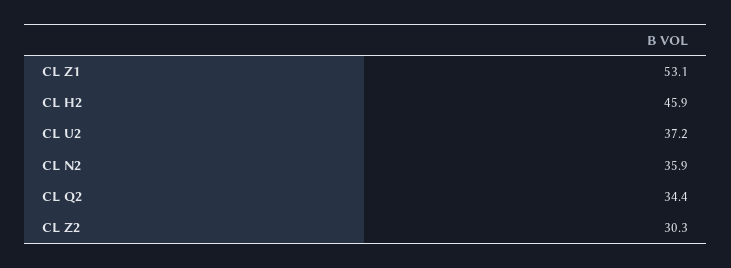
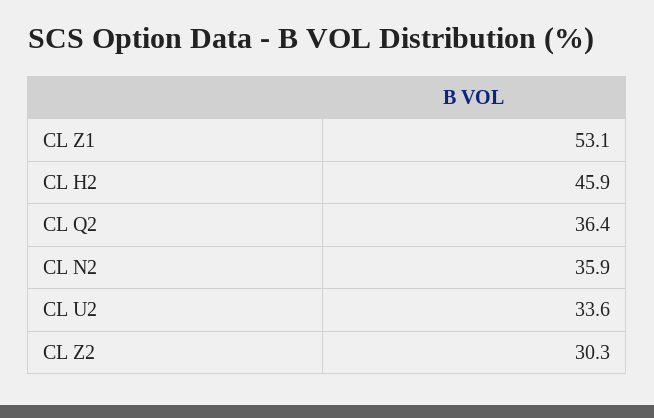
CL U2: 37.2 -> 33.6
CL Q2: 34.4 -> 36.4

